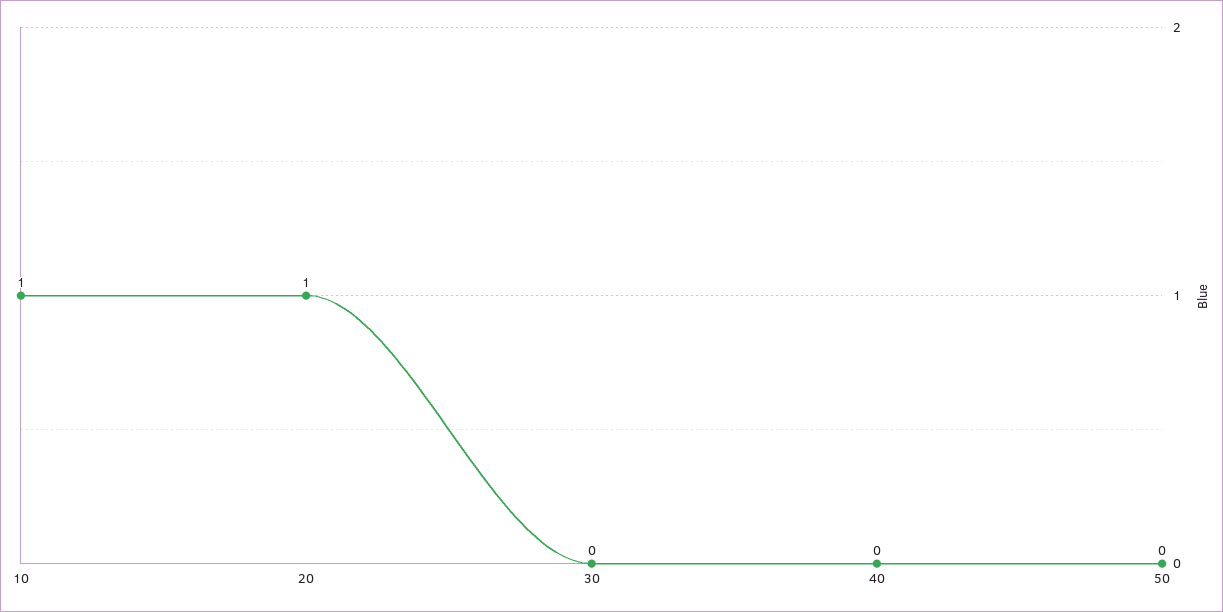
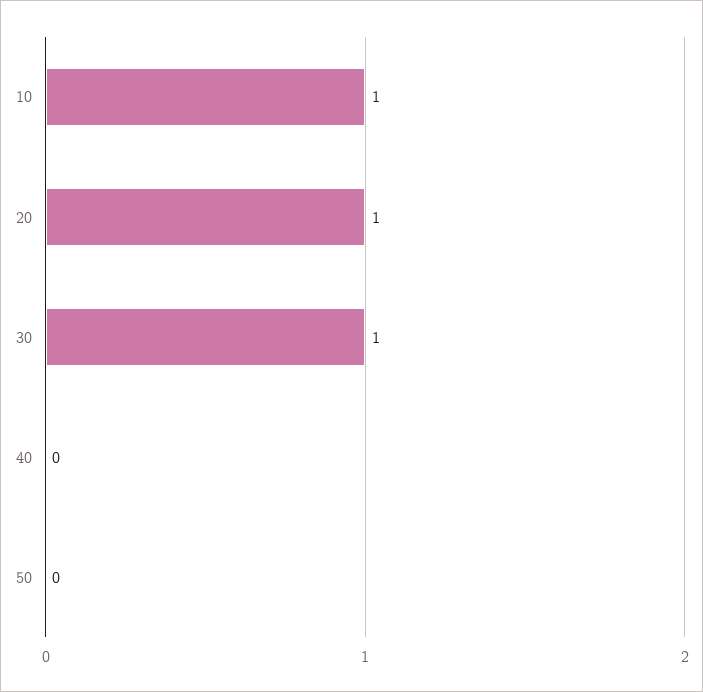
30: 0 -> 1

